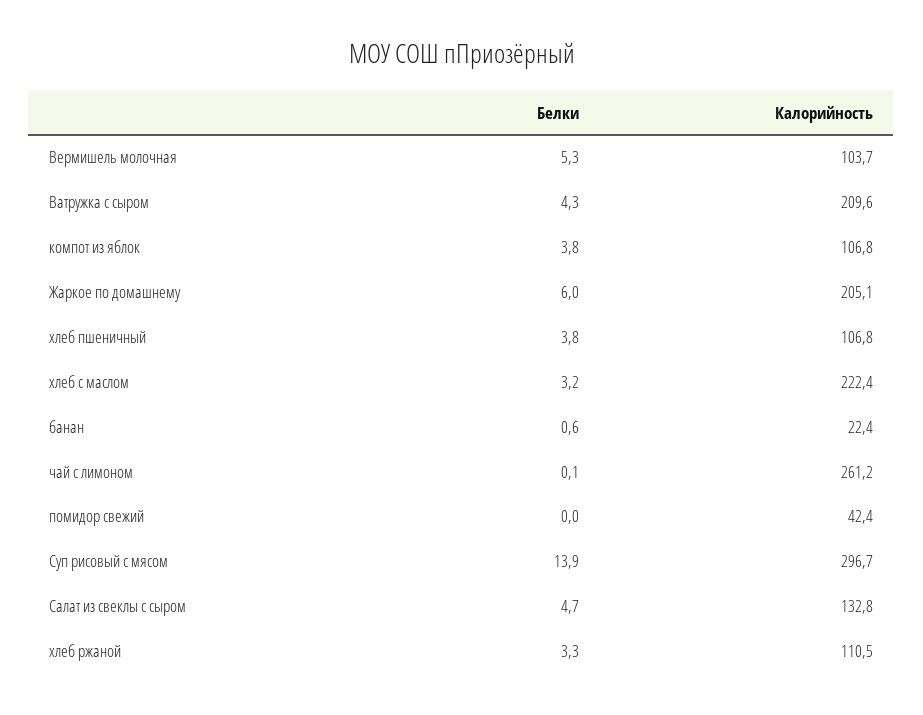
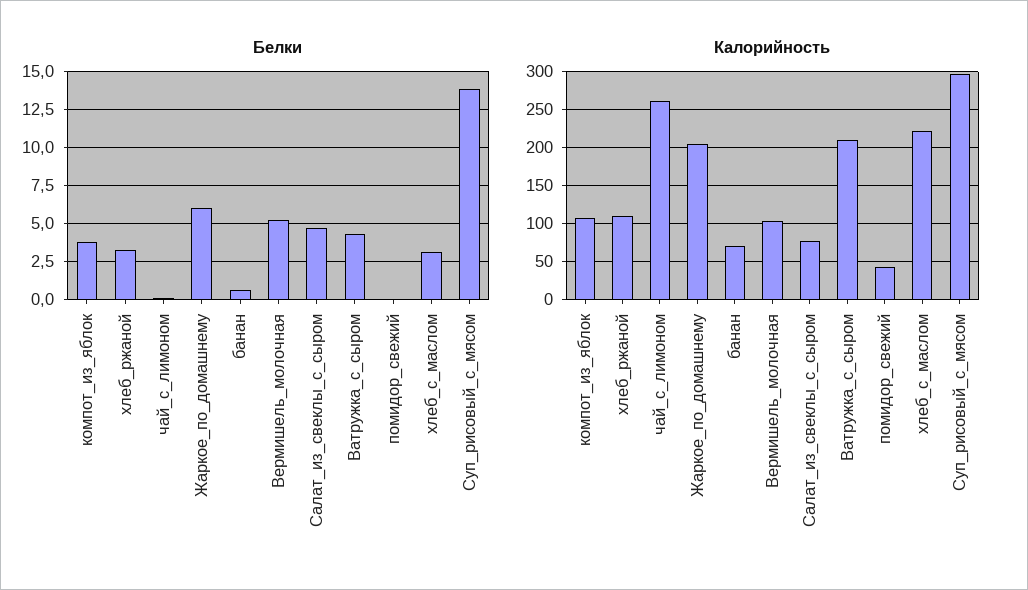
Белки, хлеб пшеничный: 3.8 -> none
Калорийность, хлеб пшеничный: 106.8 -> none
Калорийность, банан: 22.4 -> 70
Калорийность, Салат из свеклы с сыром: 132.8 -> 80

